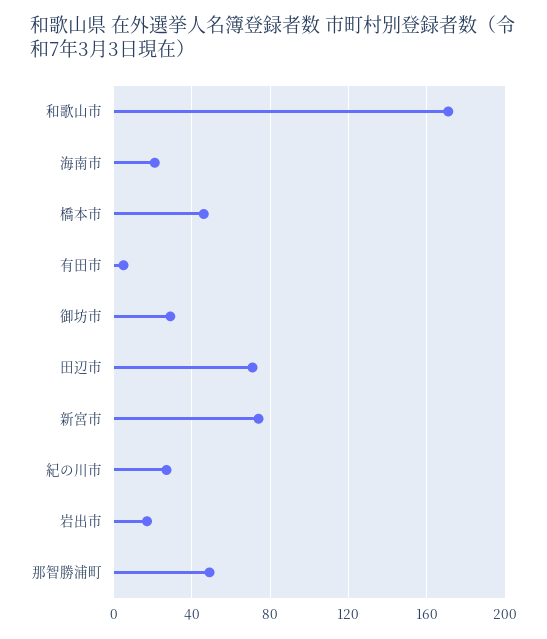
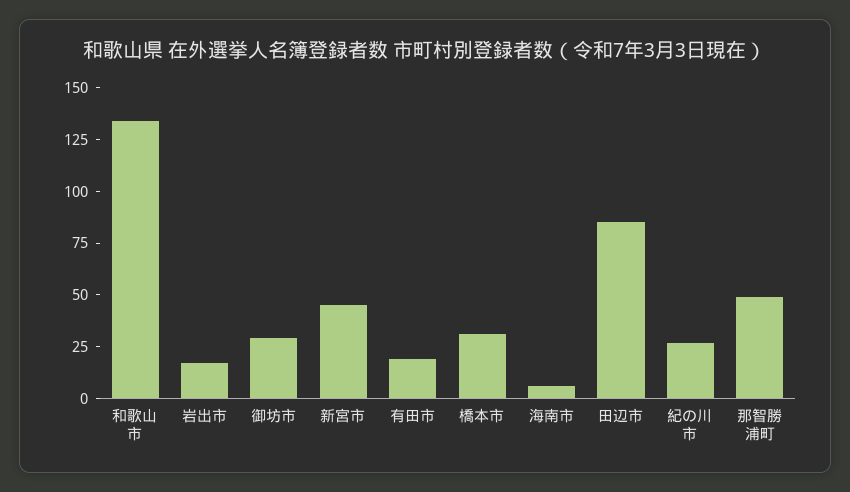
和歌山市: 170 -> 135
海南市: 20 -> 5
橋本市: 45 -> 30
有田市: 5 -> 20
田辺市: 70 -> 85
新宮市: 75 -> 45

